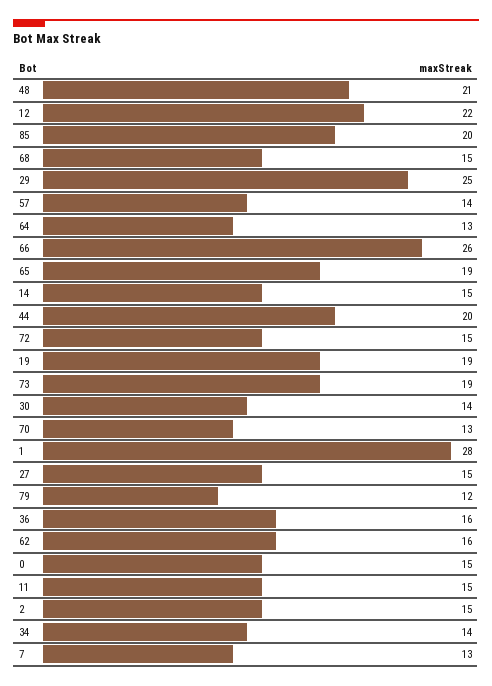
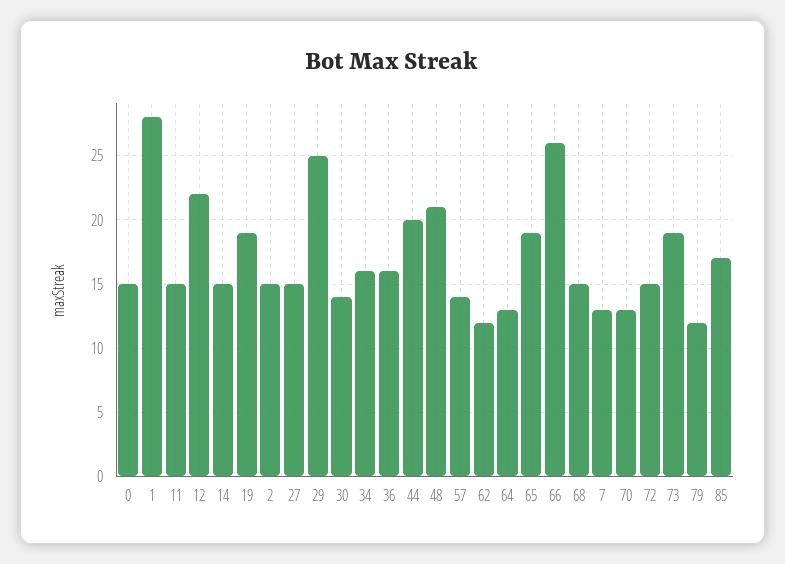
85: 20 -> 17
62: 16 -> 12
34: 14 -> 16

